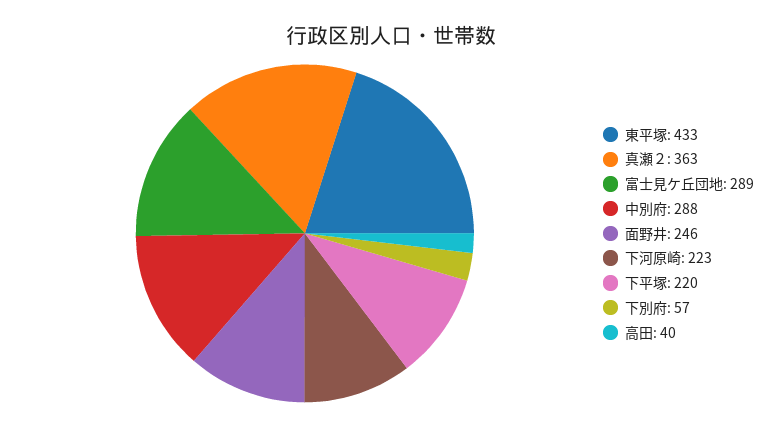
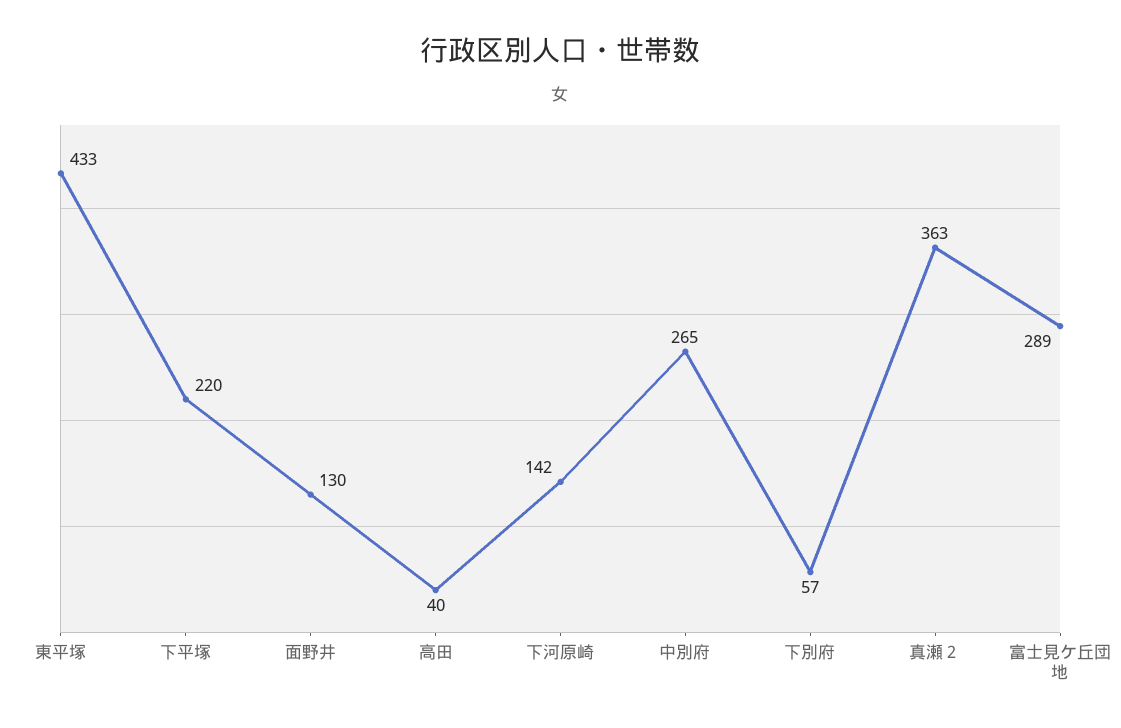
中別府: 288 -> 265
面野井: 246 -> 130
下河原崎: 223 -> 142

